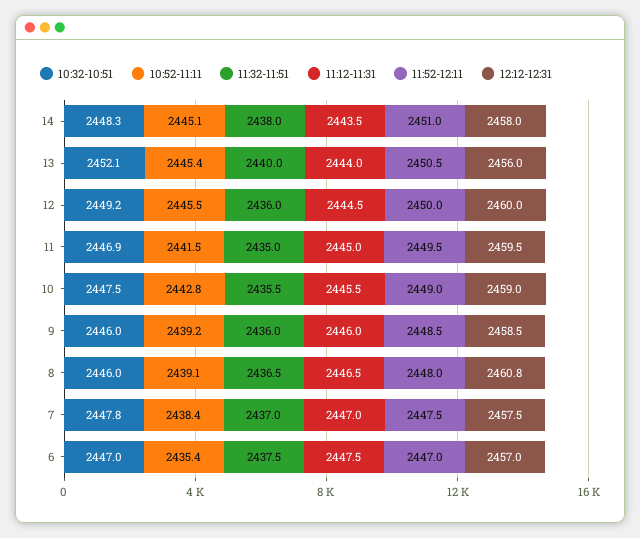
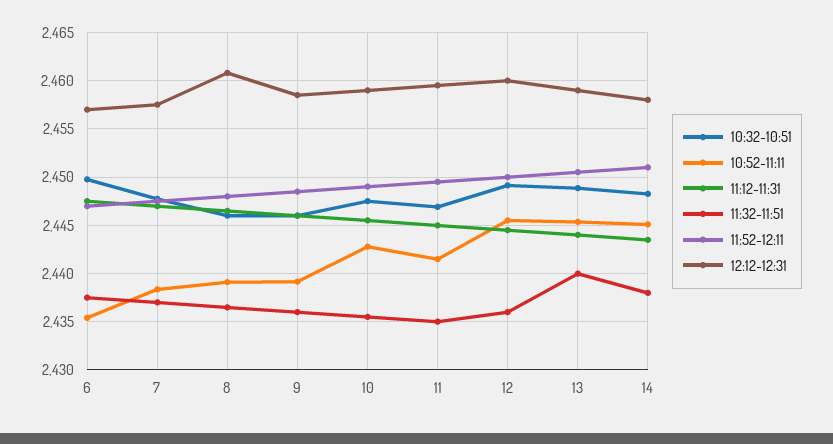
10:32-10:51, 13: 2452.1 -> 2449
12:12-12:31, 13: 2456 -> 2459
10:32-10:51, 6: 2447 -> 2450

